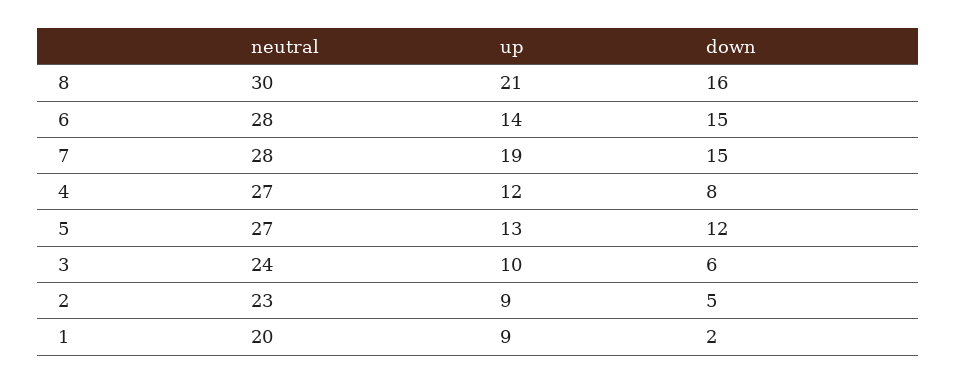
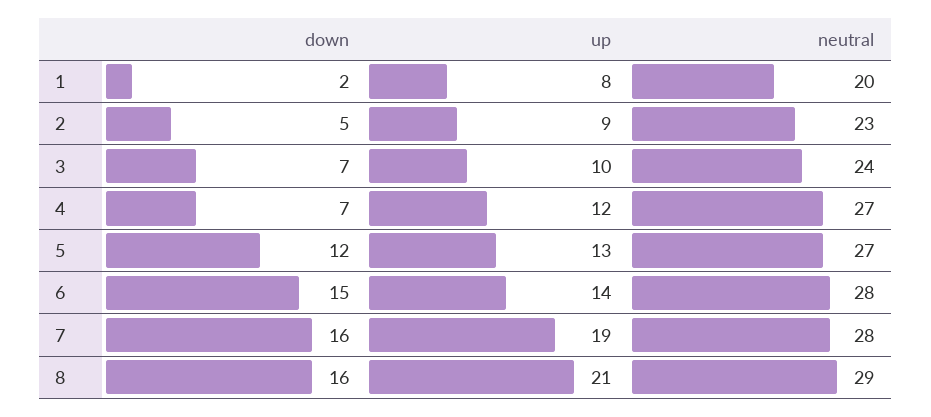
neutral, 8: 30 -> 29
down, 7: 15 -> 16
down, 4: 8 -> 7
down, 3: 6 -> 7
up, 1: 9 -> 8

